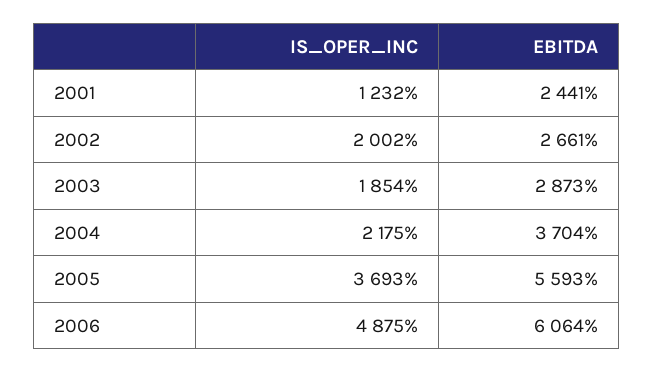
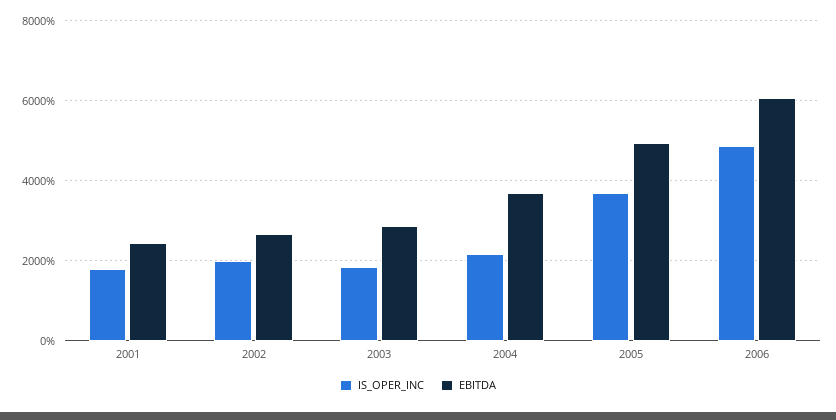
IS_OPER_INC, 2001: 1232 -> 1800
EBITDA, 2005: 5593 -> 5000

